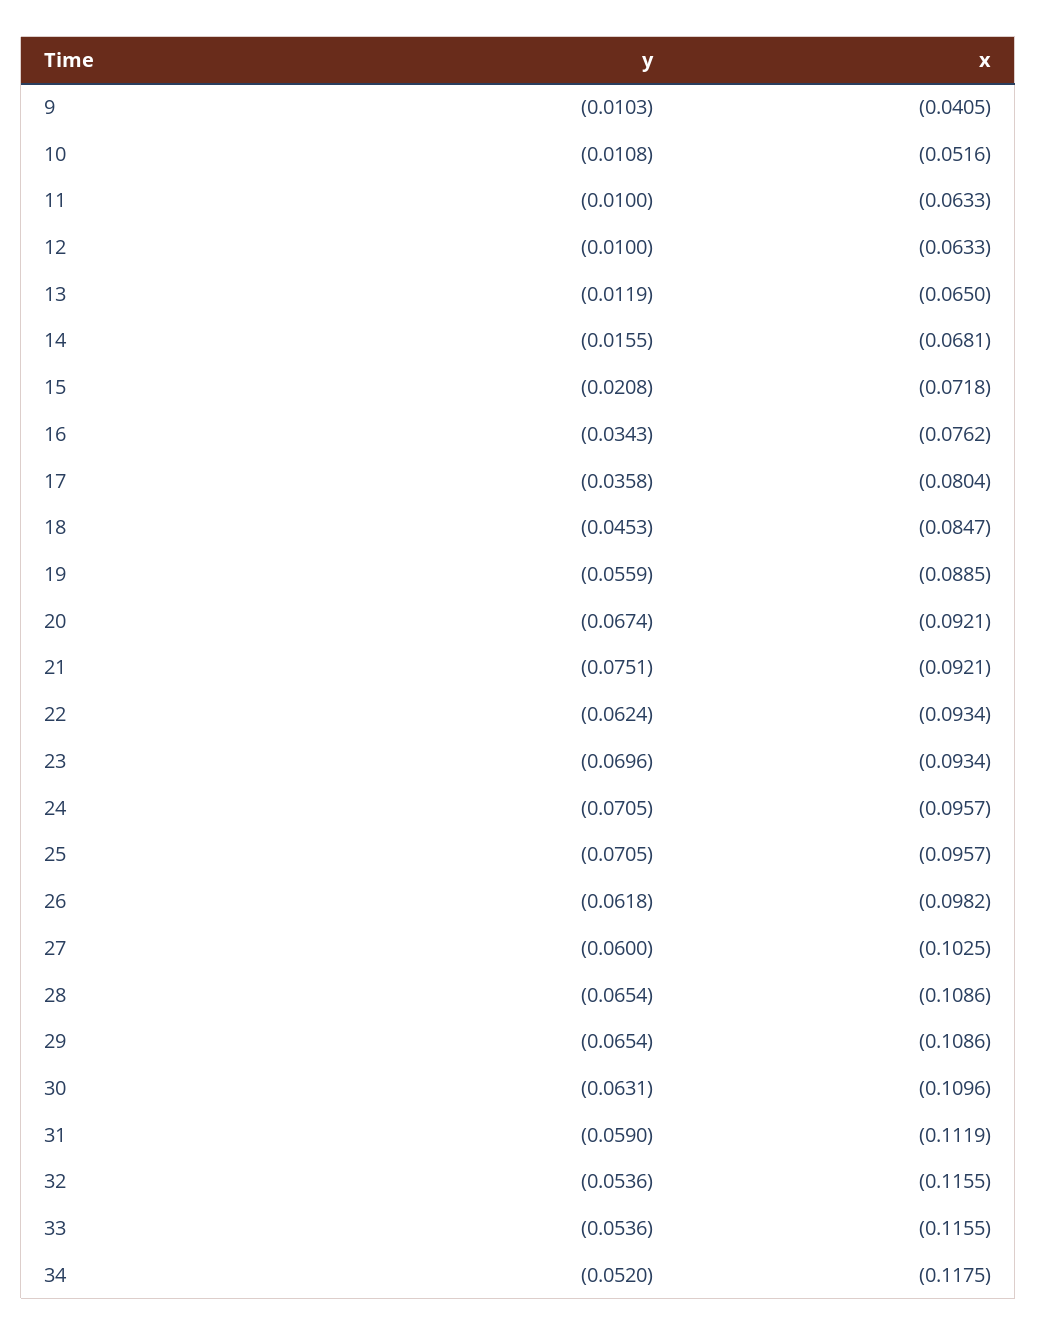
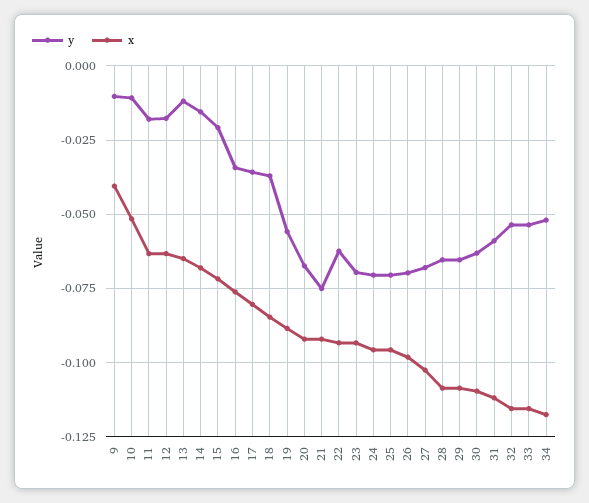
y, 11: -0.01 -> -0.0175
y, 12: -0.01 -> -0.0175
y, 18: -0.0453 -> -0.0375
y, 26: -0.0618 -> -0.07
y, 27: -0.06 -> -0.0675

